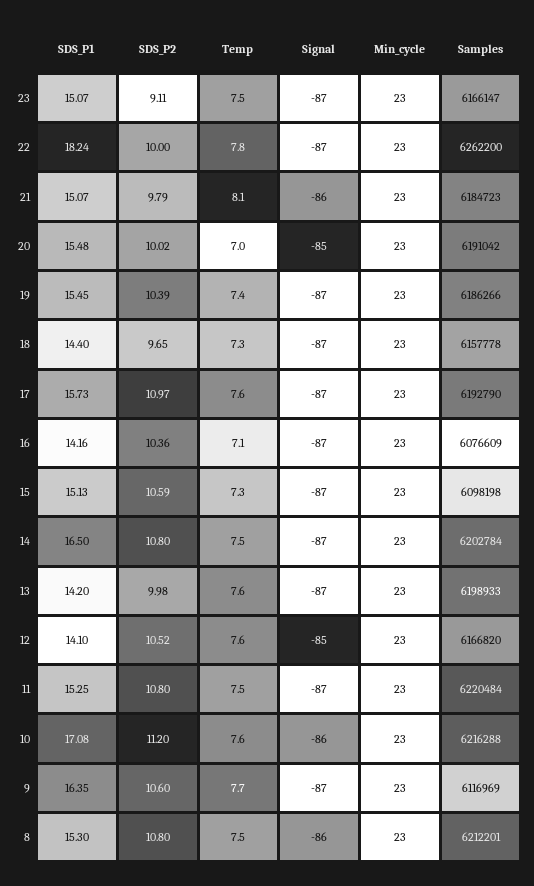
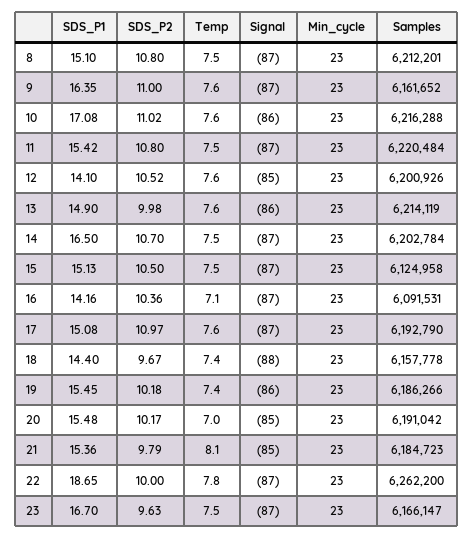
SDS_P1, 23: 15.07 -> 16.7
SDS_P2, 23: 9.11 -> 9.63
SDS_P1, 22: 18.24 -> 18.65
SDS_P1, 21: 15.07 -> 15.36
Signal, 21: -86 -> -85
SDS_P2, 20: 10.02 -> 10.17
SDS_P2, 19: 10.39 -> 10.18
Signal, 19: -87 -> -86
SDS_P2, 18: 9.65 -> 9.67
Temp, 18: 7.3 -> 7.4
Signal, 18: -87 -> -88
SDS_P1, 17: 15.73 -> 15.08
Samples, 16: 6076609 -> 6091531
SDS_P2, 15: 10.59 -> 10.5
Temp, 15: 7.3 -> 7.5
Samples, 15: 6098198 -> 6124958
SDS_P2, 14: 10.8 -> 10.7
SDS_P1, 13: 14.2 -> 14.9
Signal, 13: -87 -> -86
Samples, 13: 6198933 -> 6214119
Samples, 12: 6166820 -> 6200926
SDS_P1, 11: 15.25 -> 15.42
SDS_P2, 10: 11.2 -> 11.02
SDS_P2, 9: 10.6 -> 11
Temp, 9: 7.7 -> 7.6
Samples, 9: 6116969 -> 6161652
SDS_P1, 8: 15.3 -> 15.1
Signal, 8: -86 -> -87

